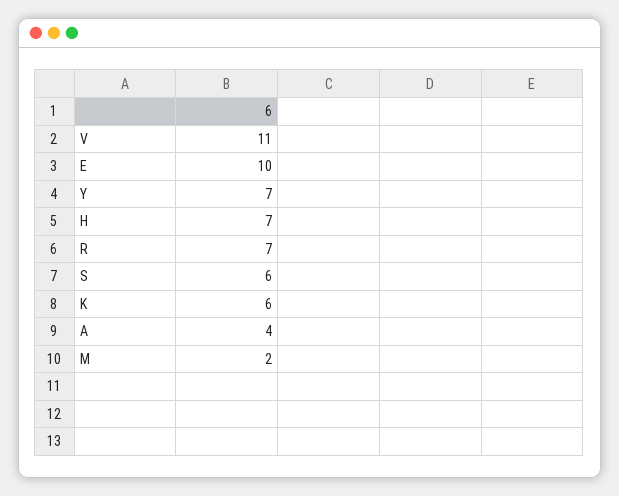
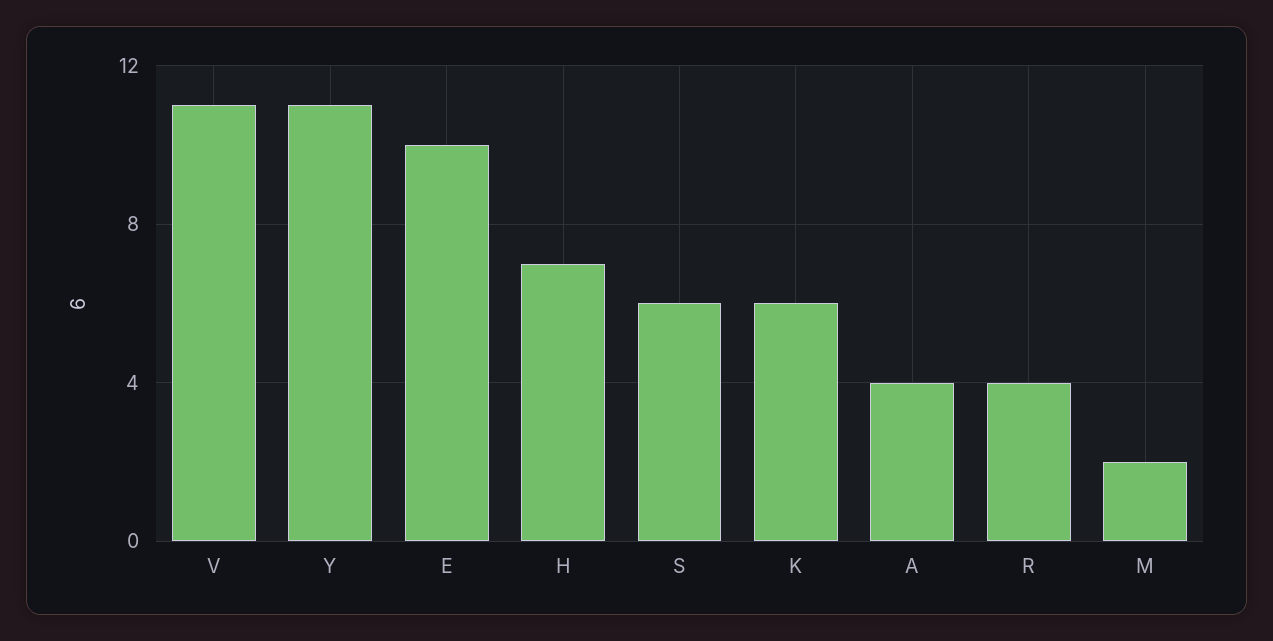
Y: 7 -> 11
R: 7 -> 4

